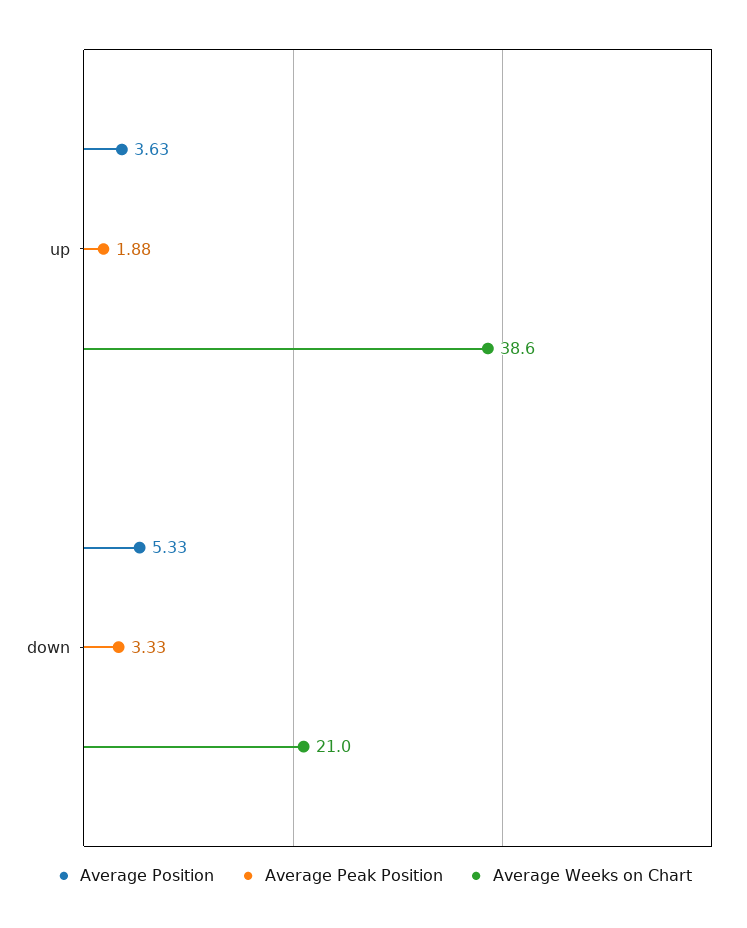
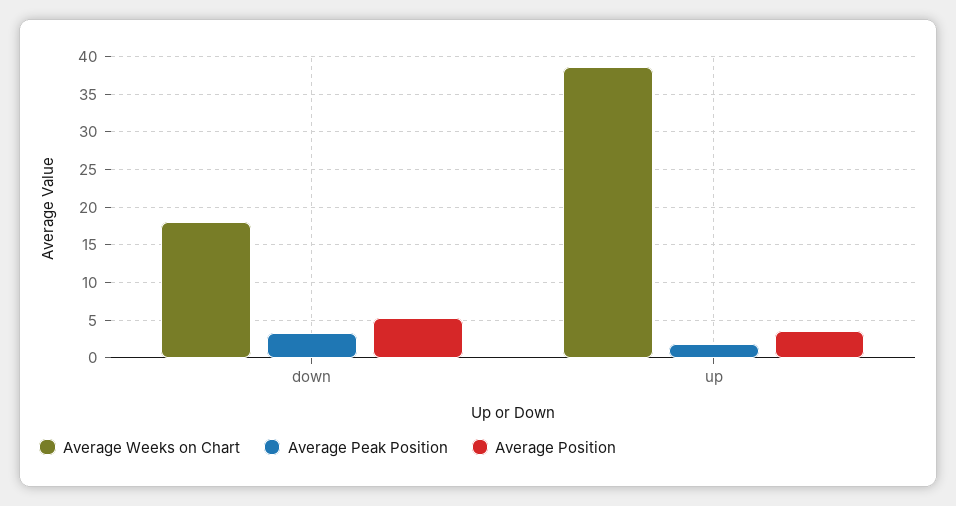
Average Weeks on Chart, down: 21 -> 18

